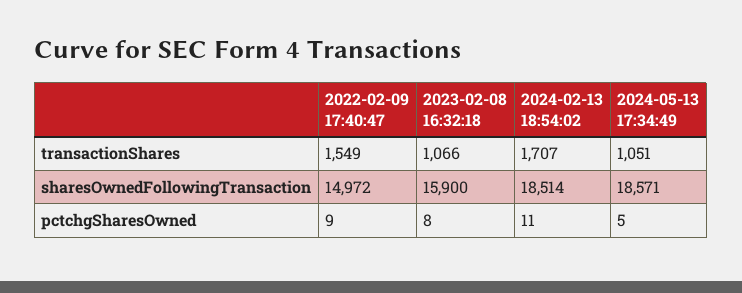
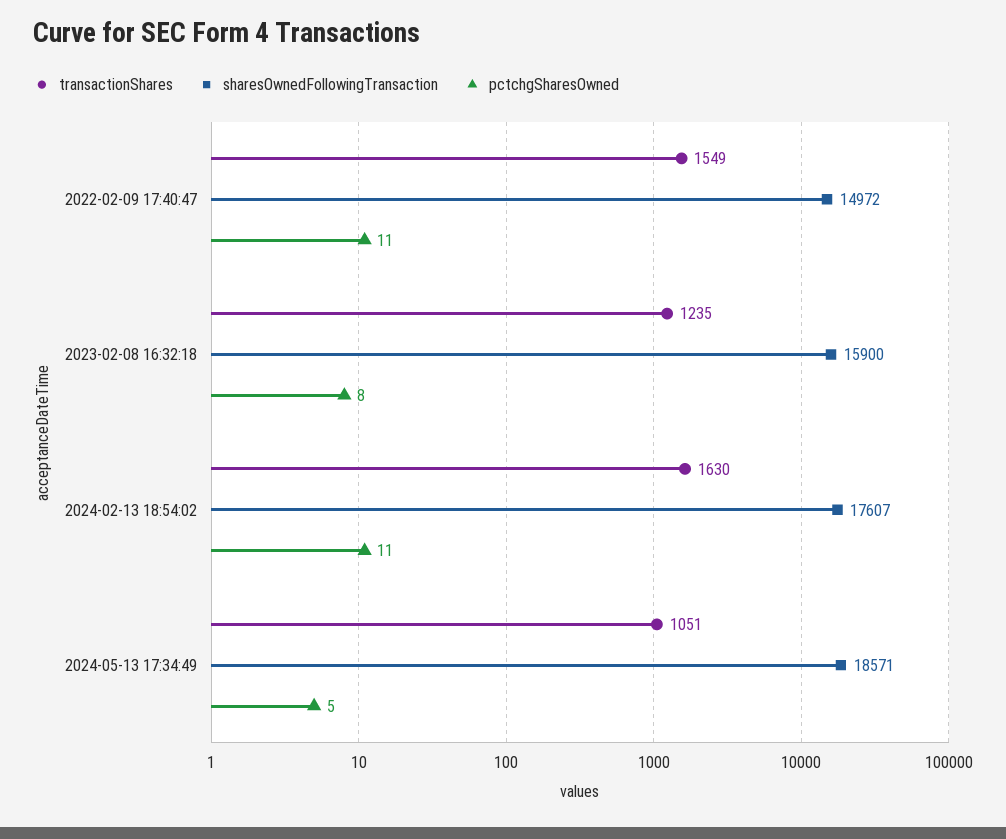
transactionShares, 2023-02-08 16:32:18: 1066 -> 1235
transactionShares, 2024-02-13 18:54:02: 1707 -> 1630
sharesOwnedFollowingTransaction, 2024-02-13 18:54:02: 18514 -> 17607
pctchgSharesOwned, 2022-02-09 17:40:47: 9 -> 11

